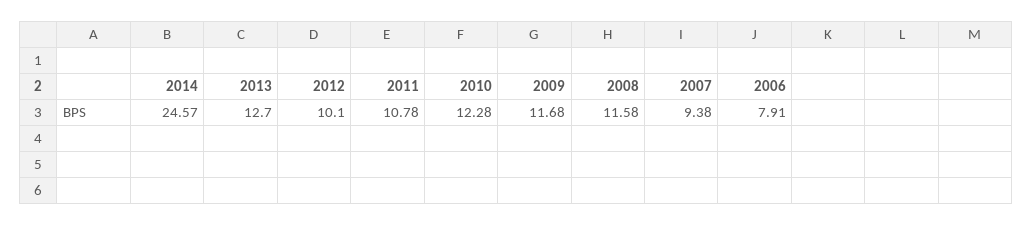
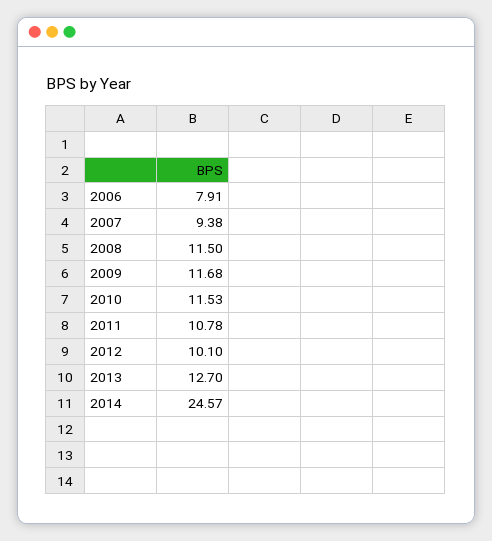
2010: 12.28 -> 11.53
2008: 11.58 -> 11.5

